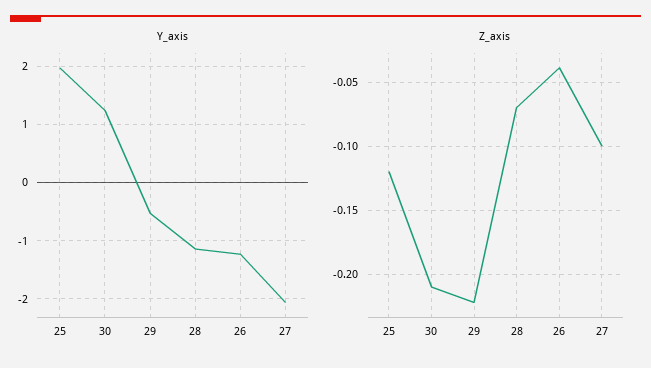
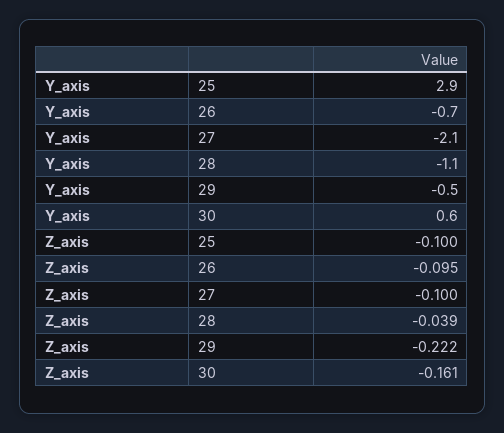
Y_axis, 25: 2 -> 2.9
Y_axis, 30: 1.2 -> 0.6
Y_axis, 26: -1.2 -> -0.7
Z_axis, 25: -0.12 -> -0.1
Z_axis, 30: -0.21 -> -0.161
Z_axis, 28: -0.07 -> -0.039
Z_axis, 26: -0.04 -> -0.095

